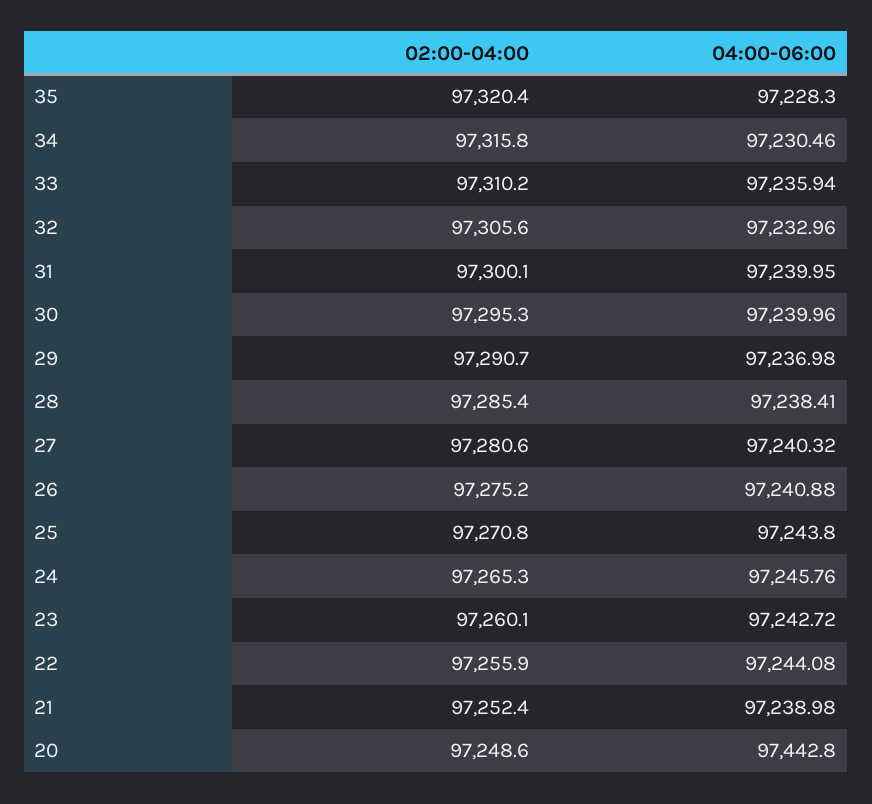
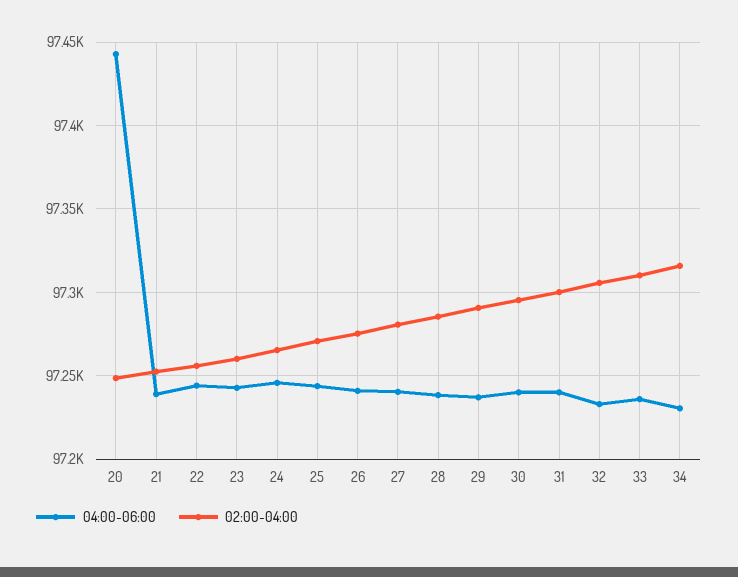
02:00-04:00, 35: 97320.4 -> none
04:00-06:00, 35: 97228.3 -> none

